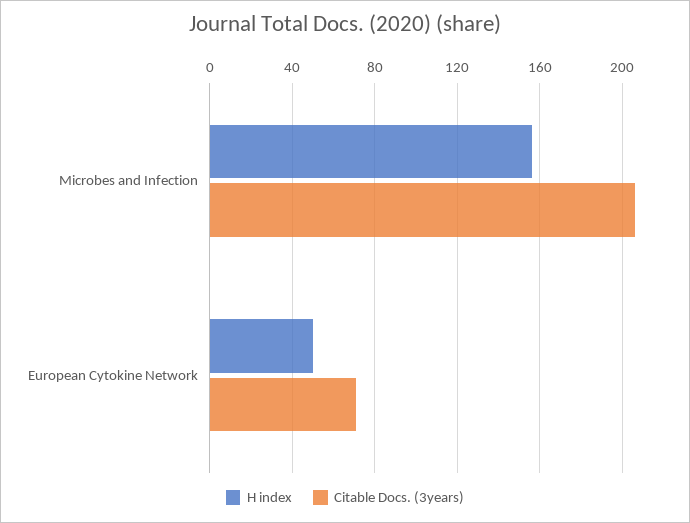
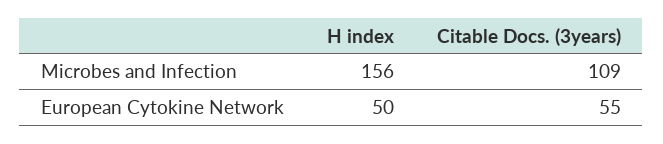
Citable Docs. (3years), Microbes and Infection: 205 -> 109
Citable Docs. (3years), European Cytokine Network: 70 -> 55

